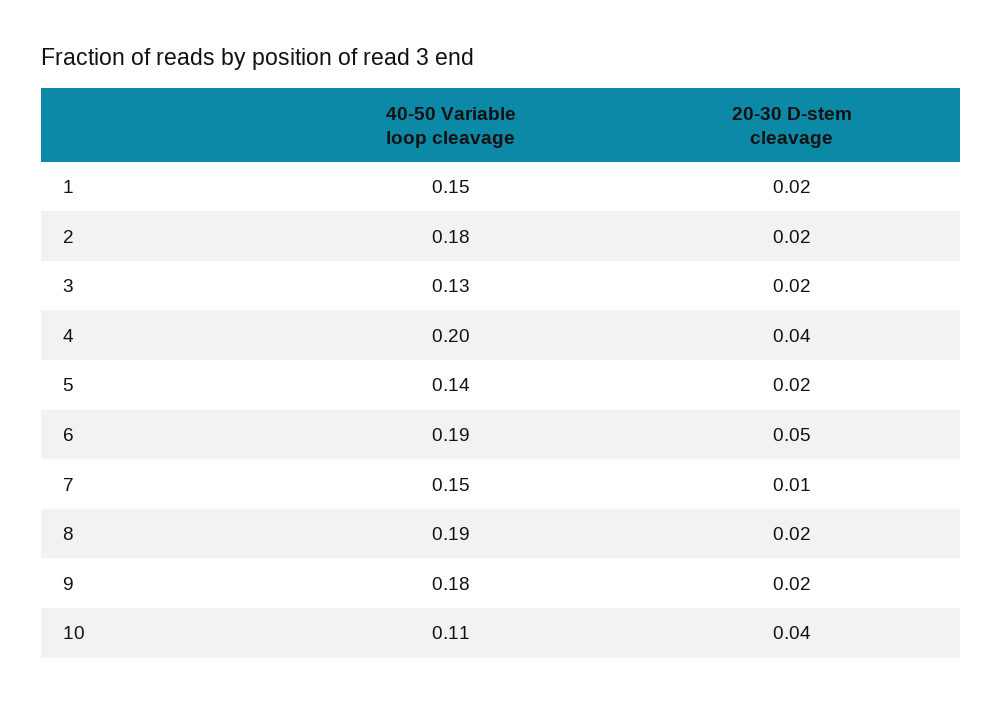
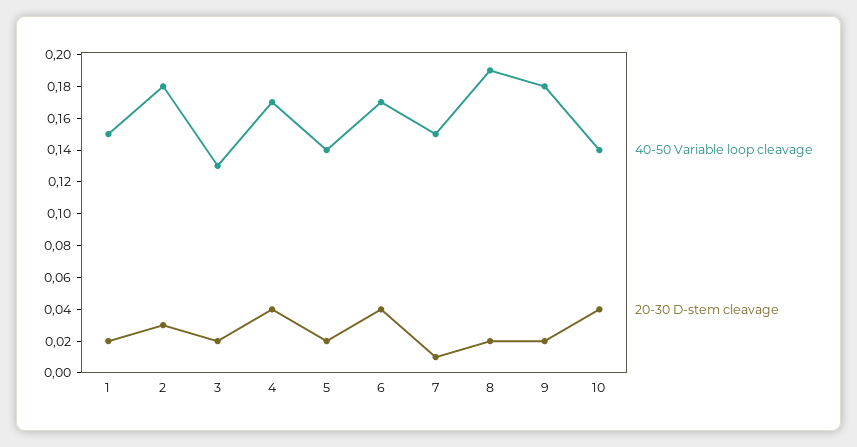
20-30 D-stem cleavage, 2: 0.02 -> 0.03
40-50 Variable loop cleavage, 4: 0.2 -> 0.17
40-50 Variable loop cleavage, 6: 0.19 -> 0.17
20-30 D-stem cleavage, 6: 0.05 -> 0.04
40-50 Variable loop cleavage, 10: 0.11 -> 0.14

